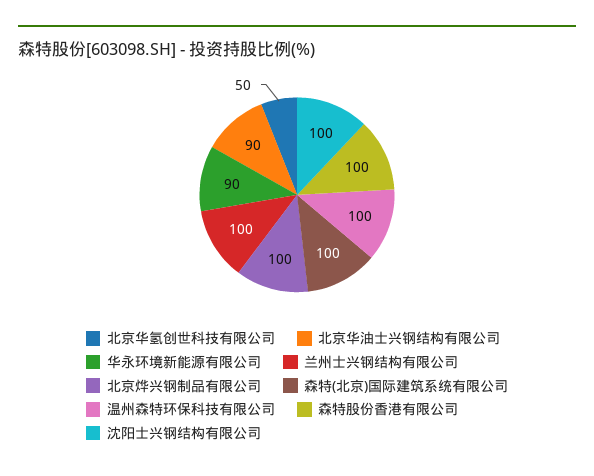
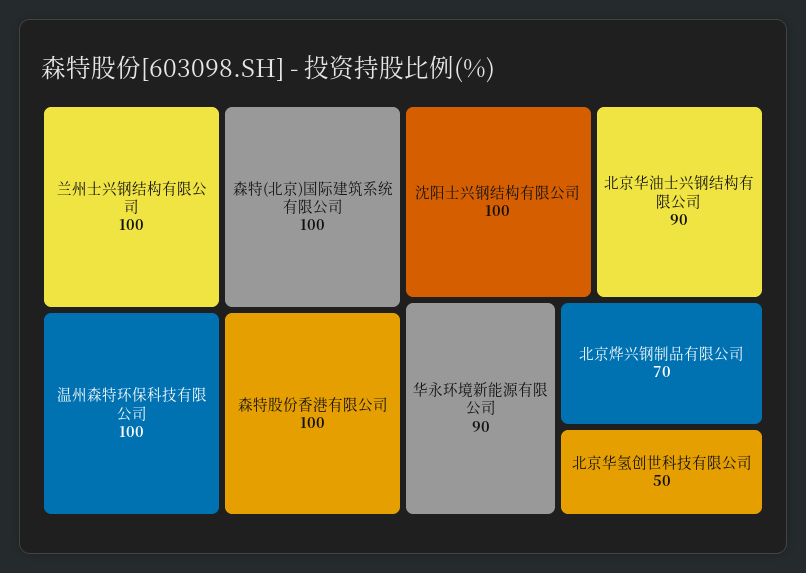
北京烨兴钢制品有限公司: 100 -> 70

